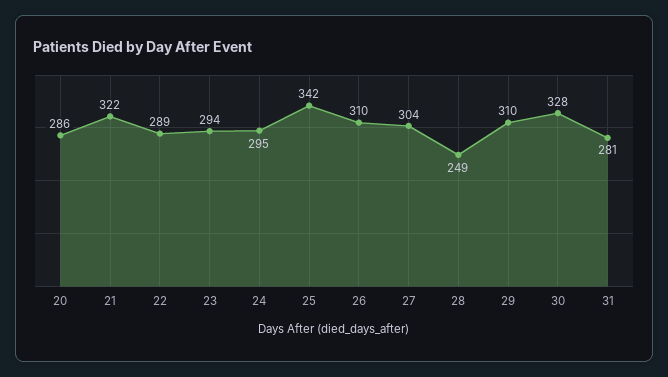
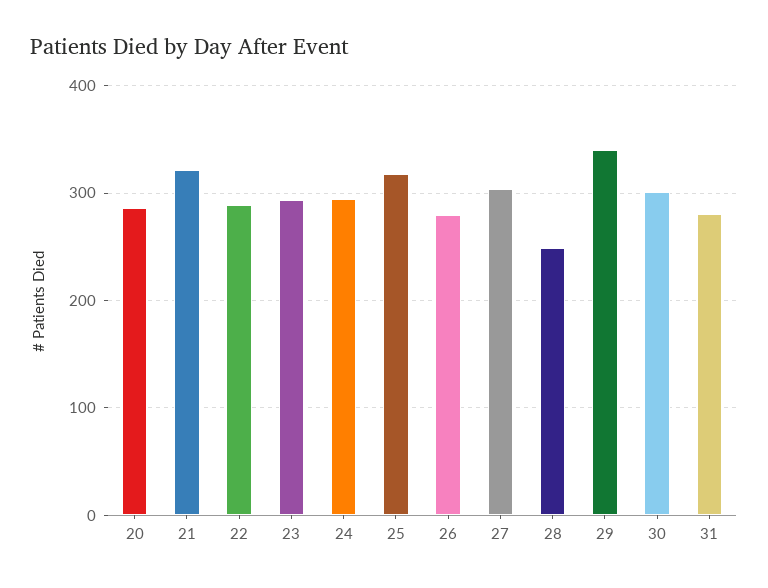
25: 342 -> 320
26: 310 -> 280
29: 310 -> 340
30: 328 -> 300

